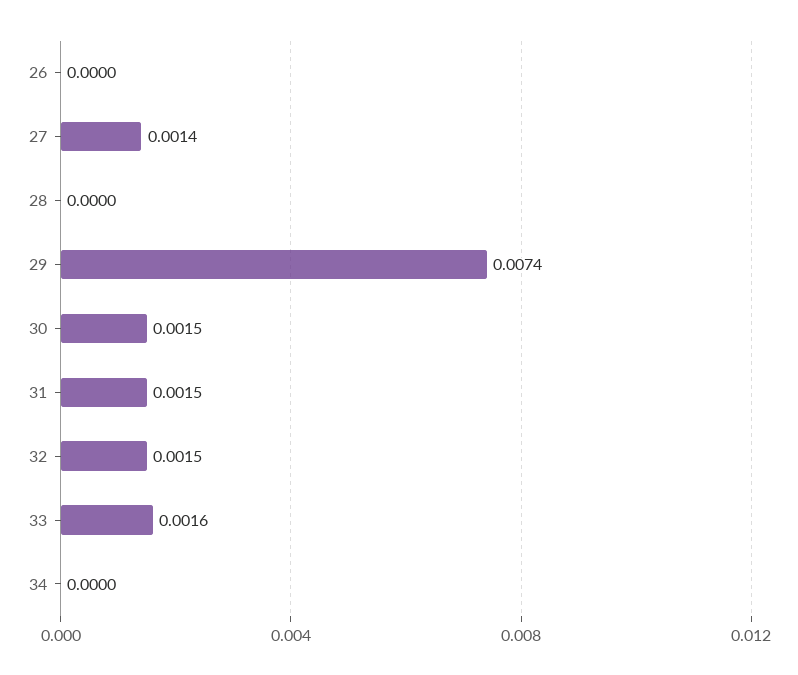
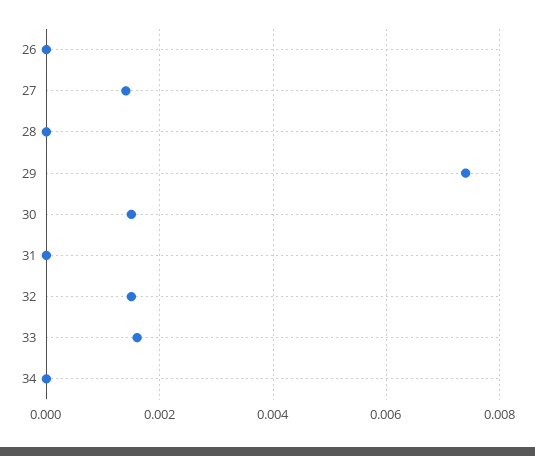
31: 0.0015 -> 0

